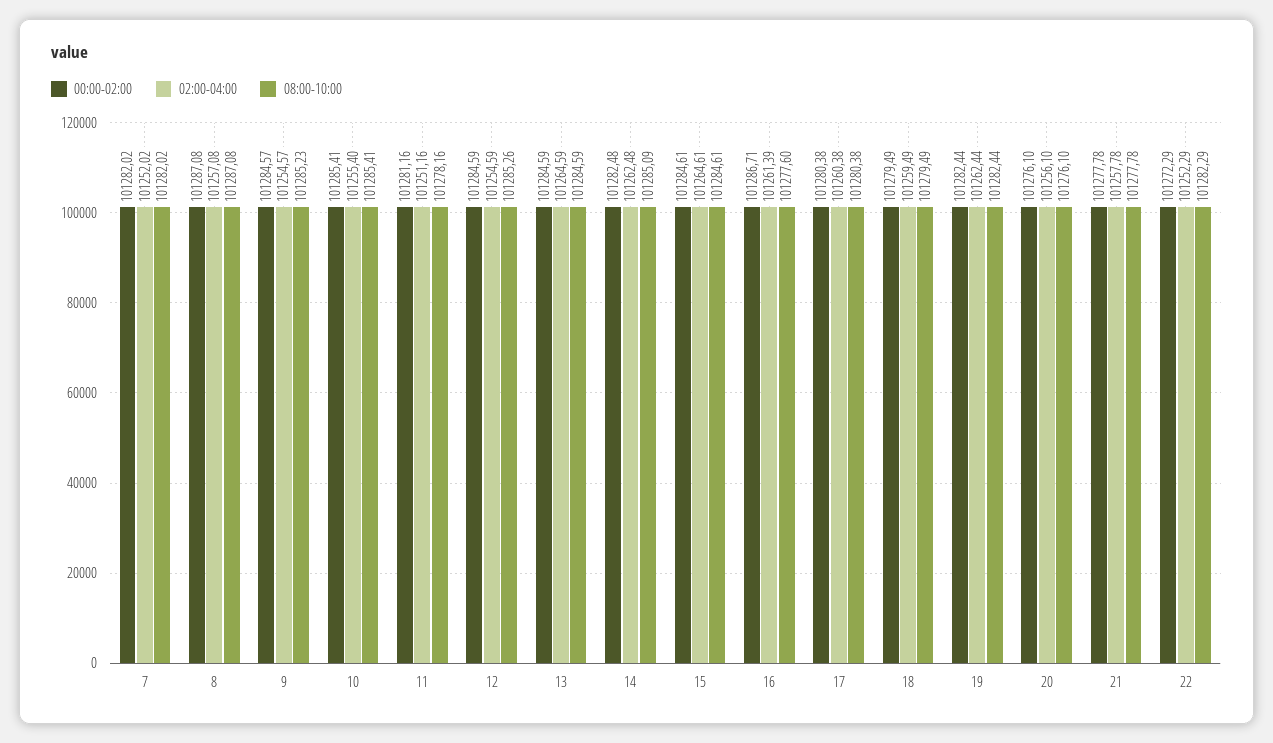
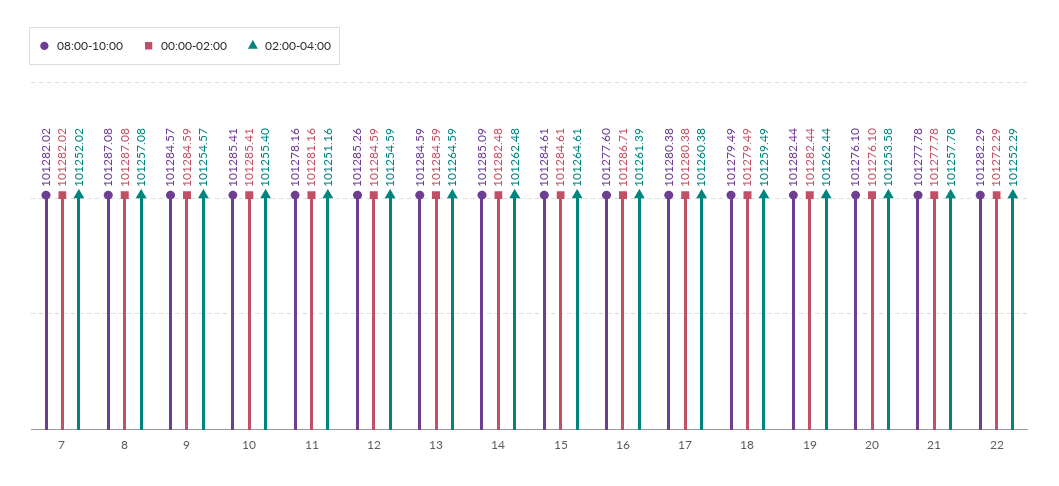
00:00-02:00, 9: 101284.57 -> 101284.59
08:00-10:00, 9: 101285.23 -> 101284.57
02:00-04:00, 20: 101256.1 -> 101253.58

